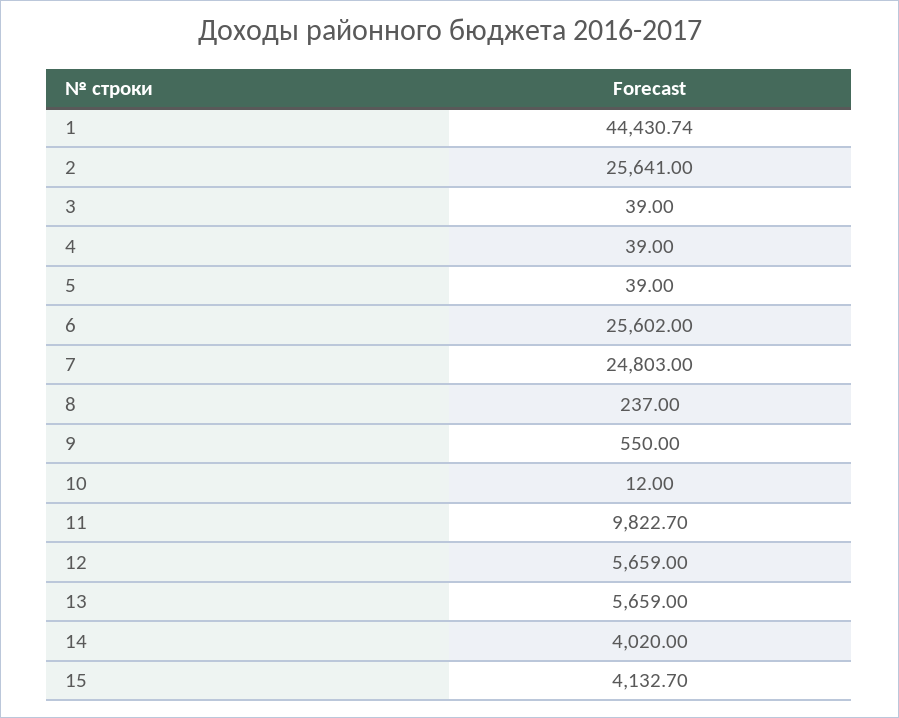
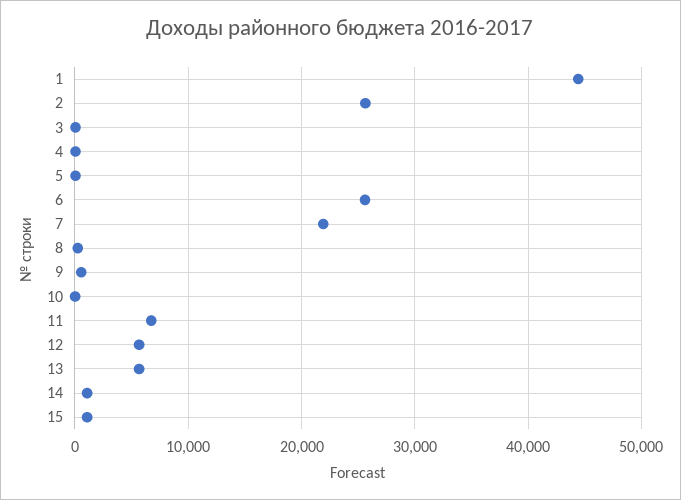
7: 24803 -> 22000
11: 9822.7 -> 7000
14: 4020 -> 1000
15: 4132.7 -> 1000

